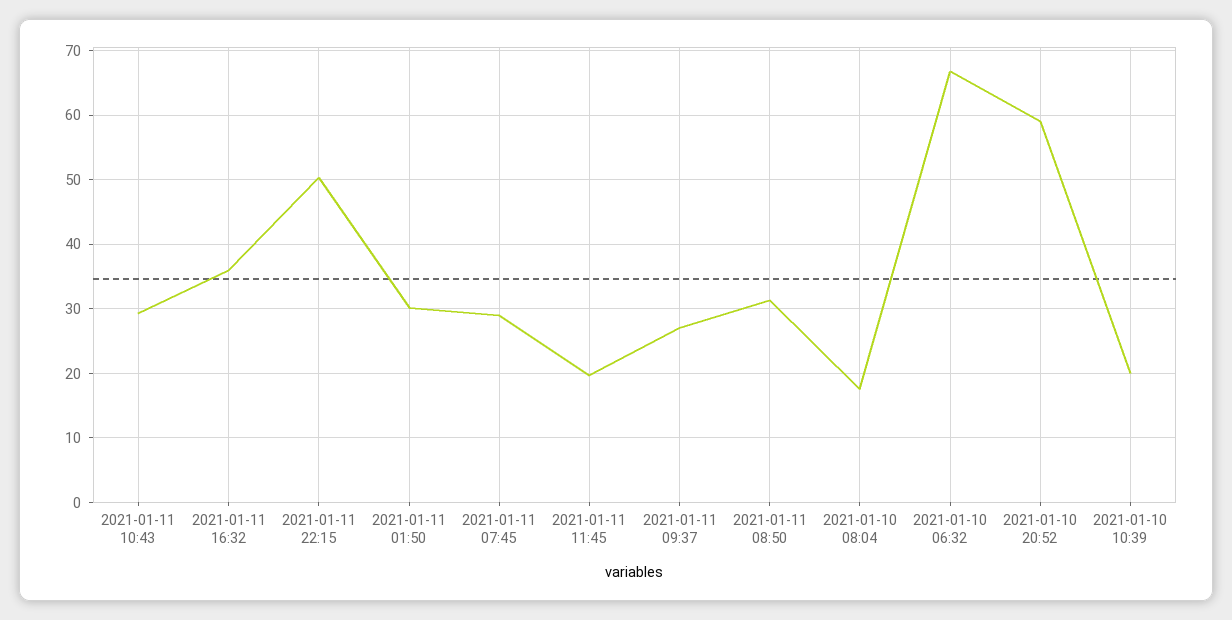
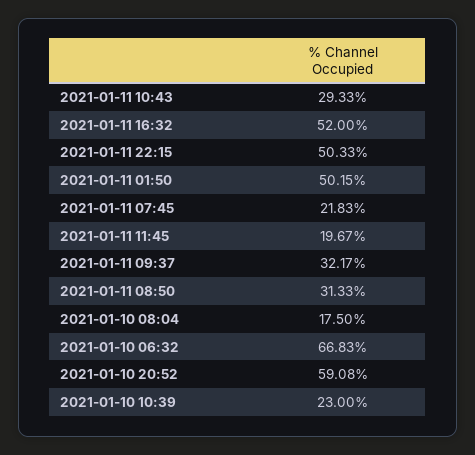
2021-01-11 16:32: 36 -> 52
2021-01-11 01:50: 30 -> 50.15
2021-01-11 07:45: 29 -> 21.83
2021-01-11 09:37: 27 -> 32.17
2021-01-10 10:39: 20 -> 23

